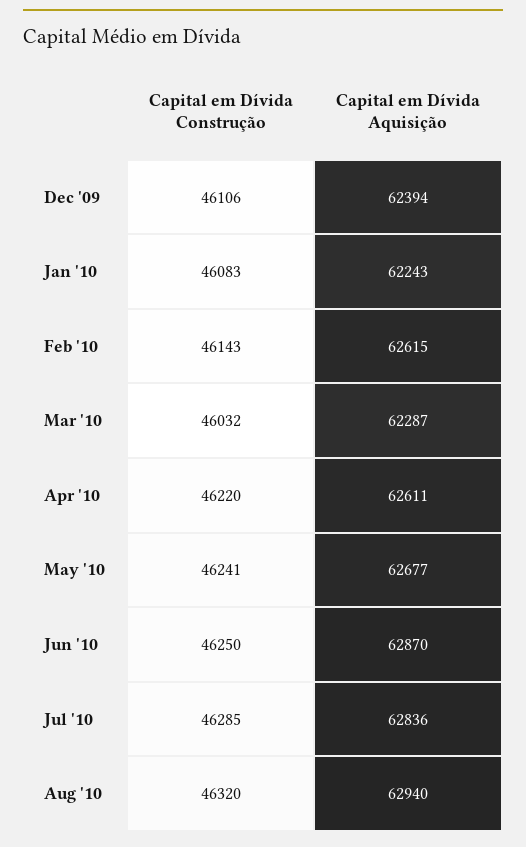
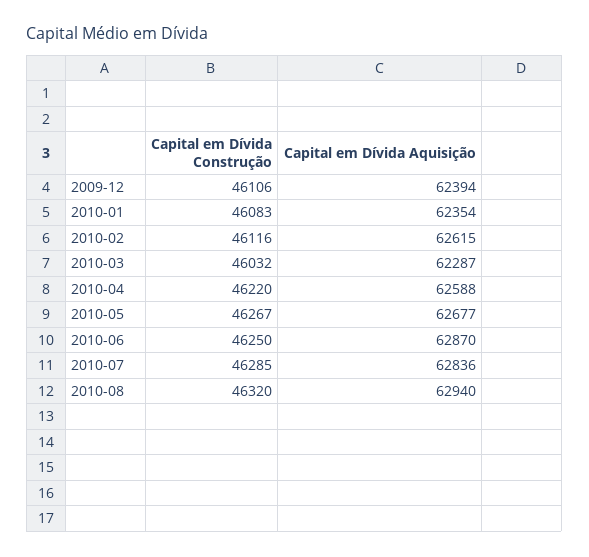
Capital em Dívida Aquisição, Jan '10: 62243 -> 62354
Capital em Dívida Construção, Feb '10: 46143 -> 46116
Capital em Dívida Aquisição, Apr '10: 62611 -> 62588
Capital em Dívida Construção, May '10: 46241 -> 46267

